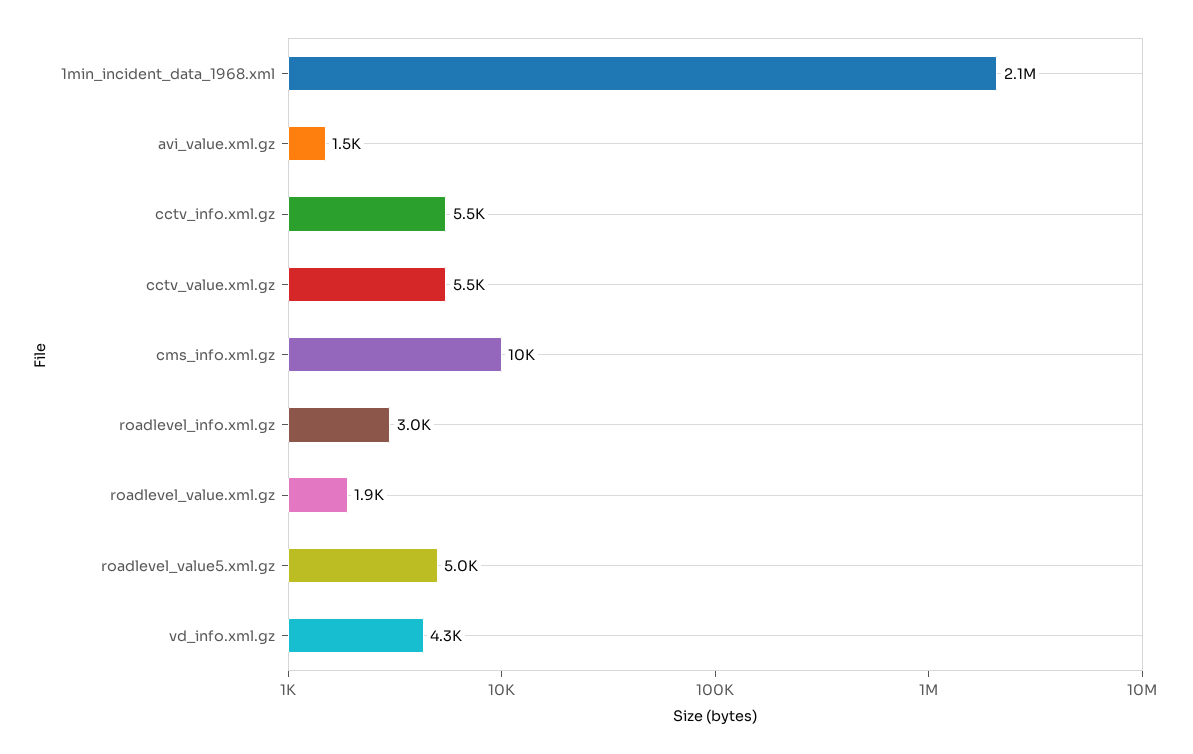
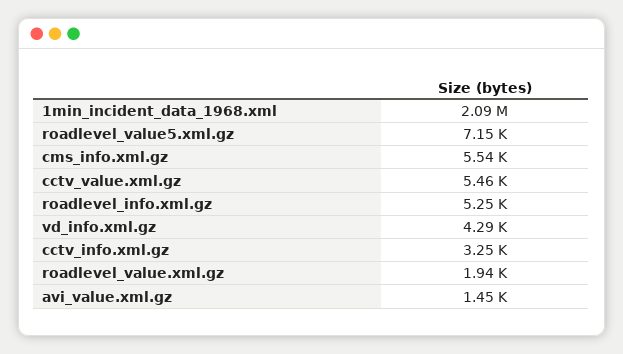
cctv_info.xml.gz: 5500 -> 3250
cms_info.xml.gz: 10000 -> 5540
roadlevel_info.xml.gz: 3000 -> 5250
roadlevel_value5.xml.gz: 5000 -> 7150

